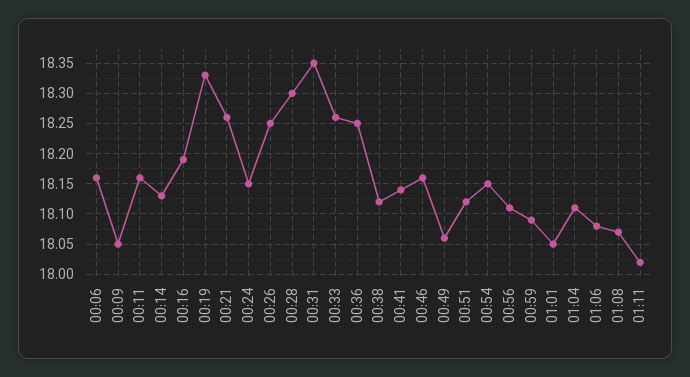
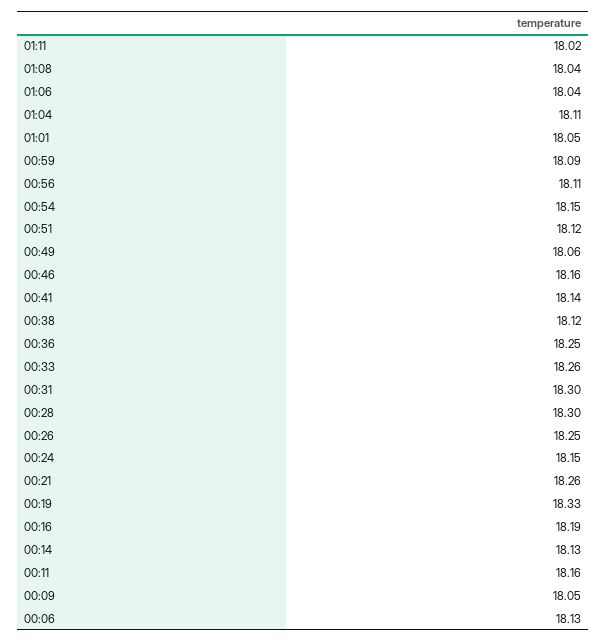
00:06: 18.16 -> 18.13
00:31: 18.35 -> 18.3
01:06: 18.08 -> 18.04
01:08: 18.07 -> 18.04

